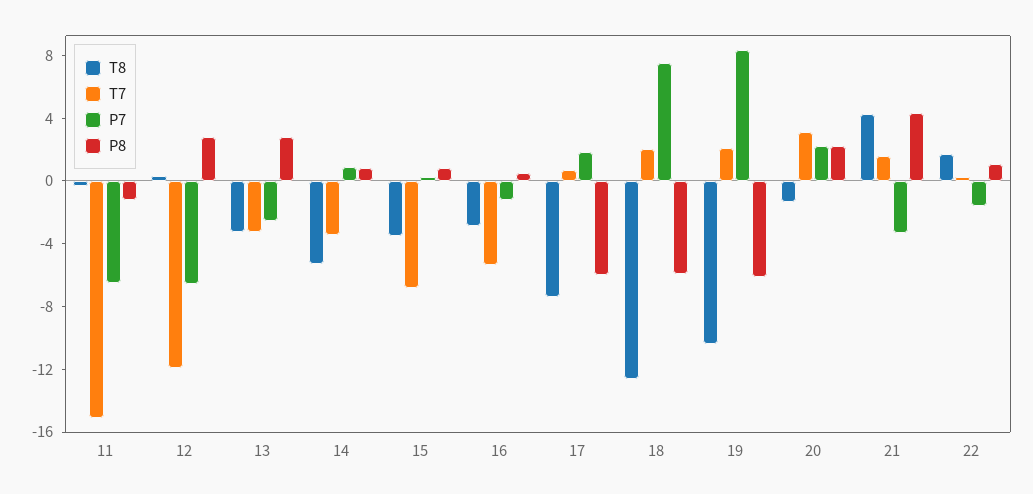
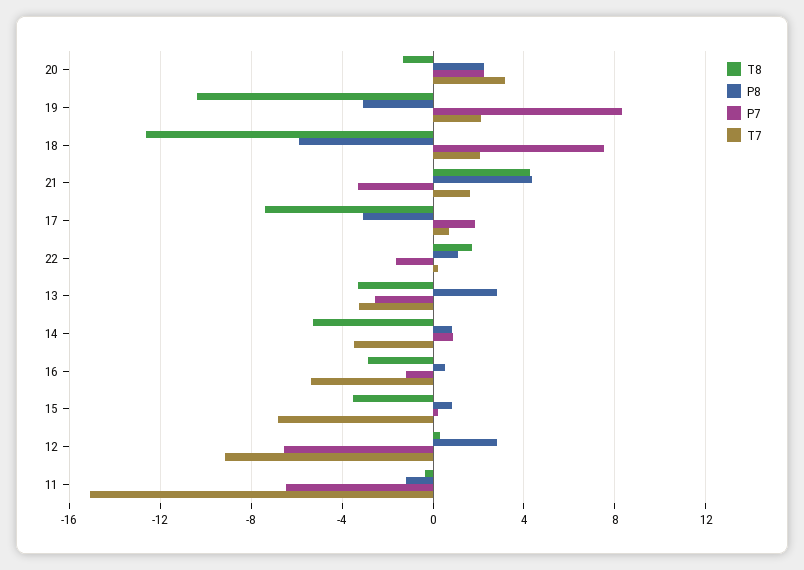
T7, 12: -12 -> -9
P8, 17: -6 -> -3
P8, 19: -6 -> -3

